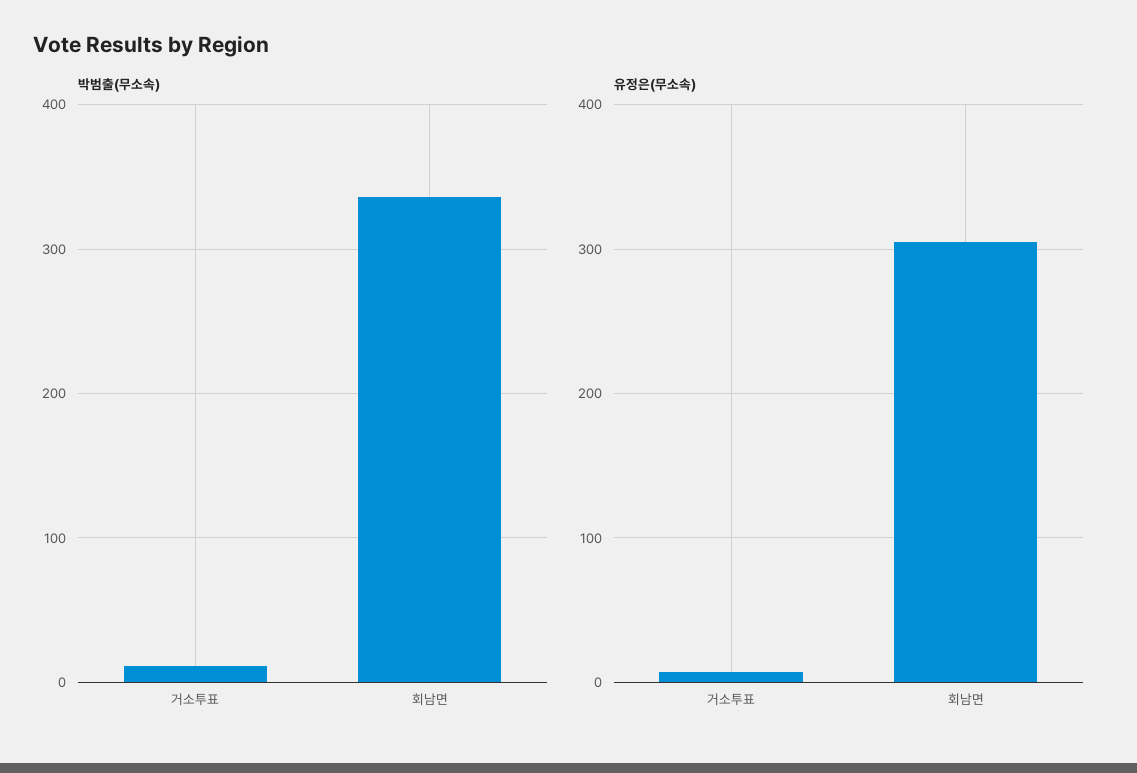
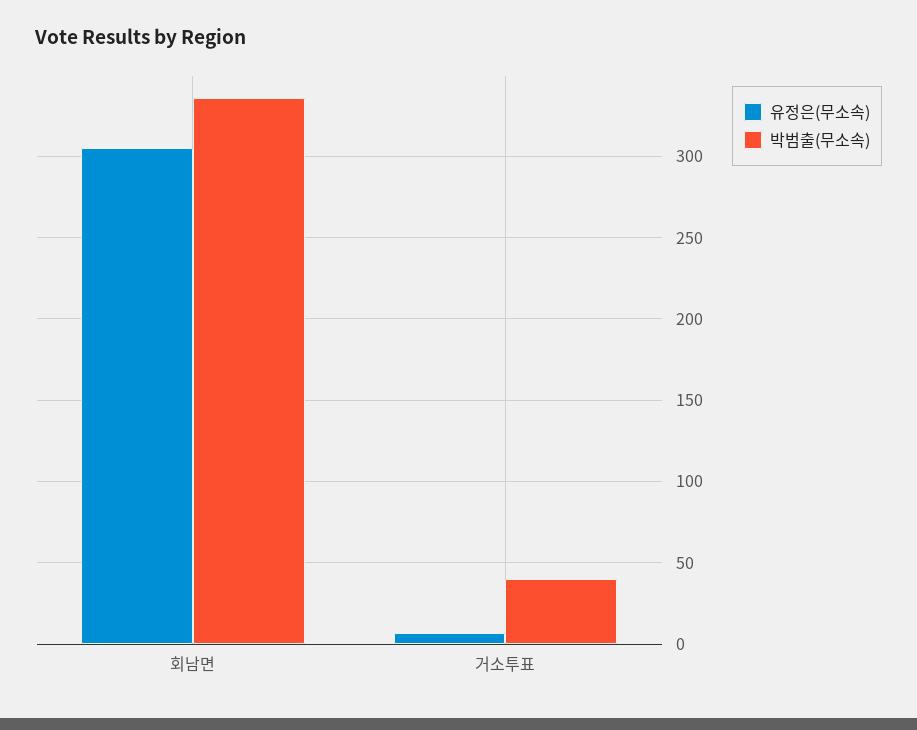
박범출(무소속), 거소투표: 10 -> 40

